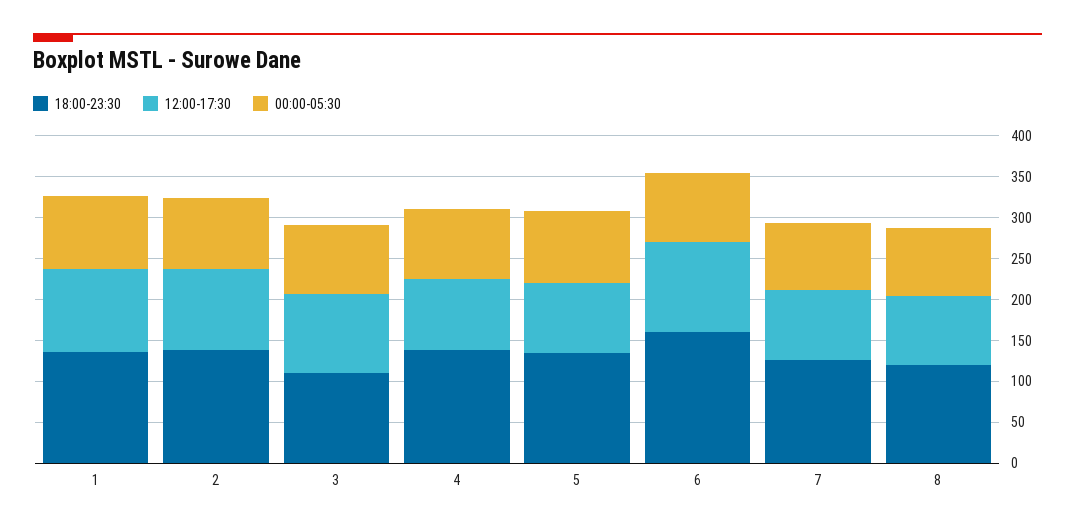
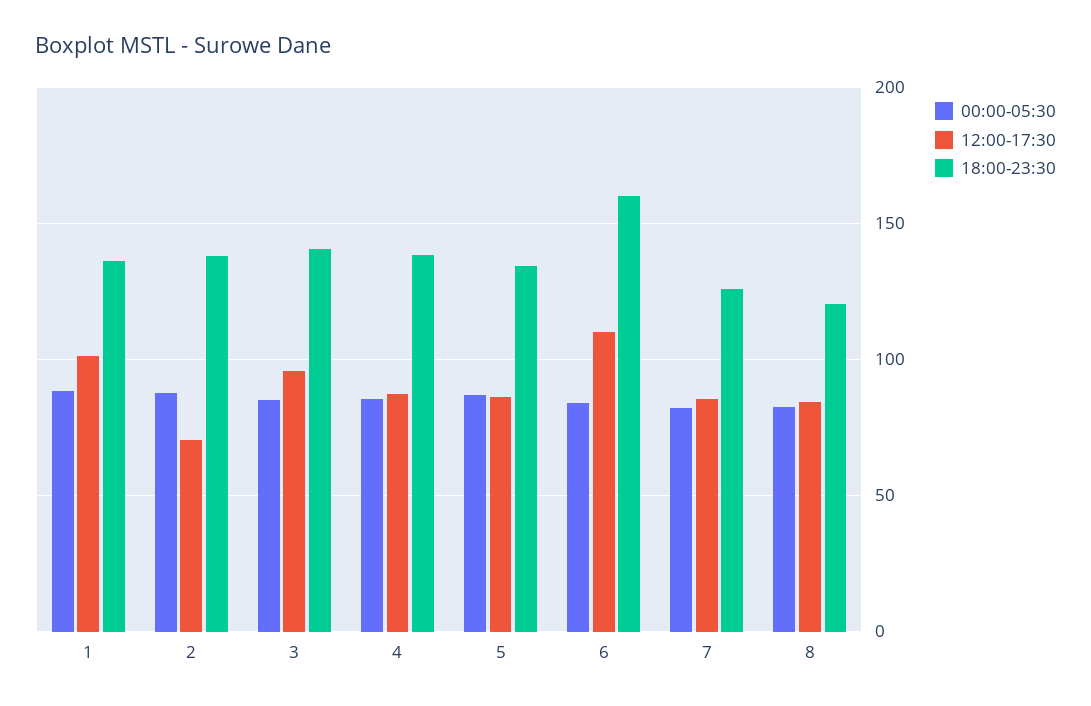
12:00-17:30, 2: 100 -> 70
18:00-23:30, 3: 110 -> 140

